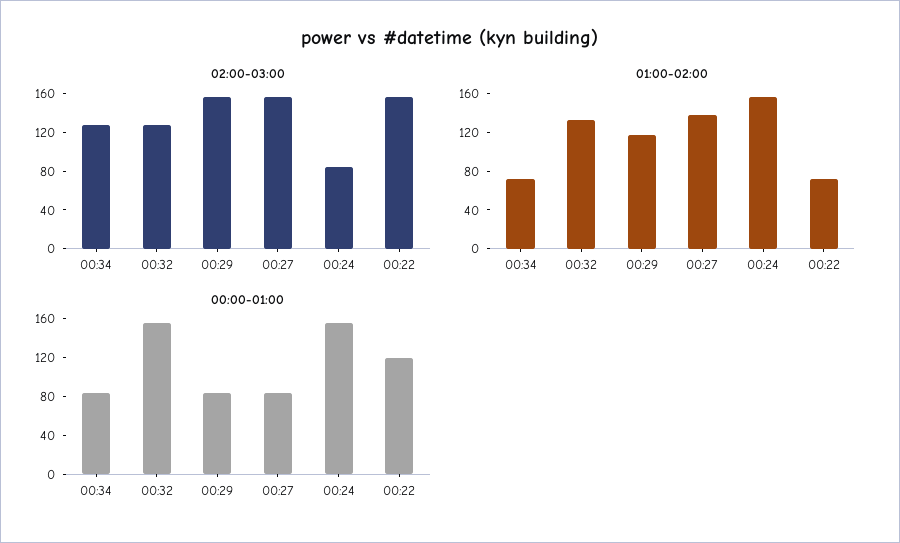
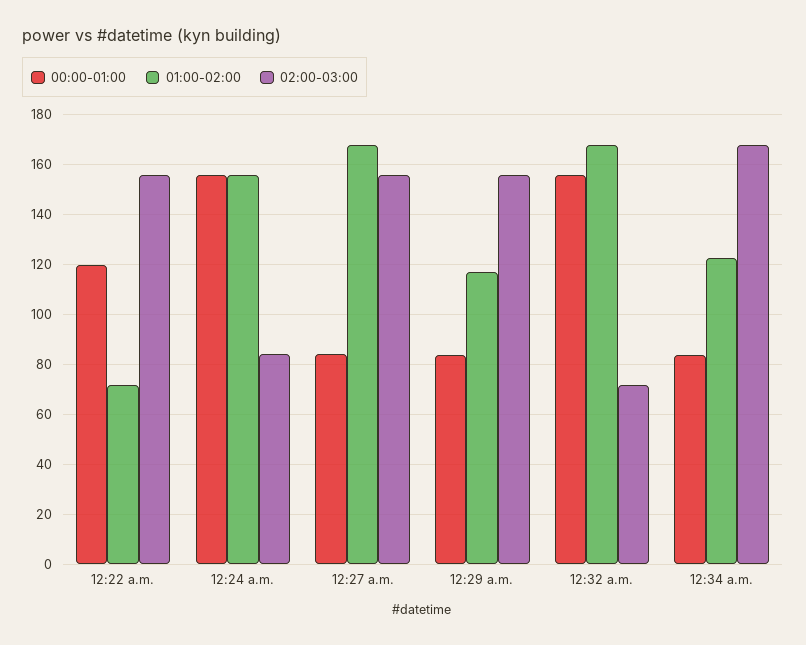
02:00-03:00, 00:34: 130 -> 167.5
02:00-03:00, 00:32: 130 -> 72.5
01:00-02:00, 00:34: 70 -> 122.5
01:00-02:00, 00:32: 130 -> 167.5
01:00-02:00, 00:27: 140 -> 167.5

